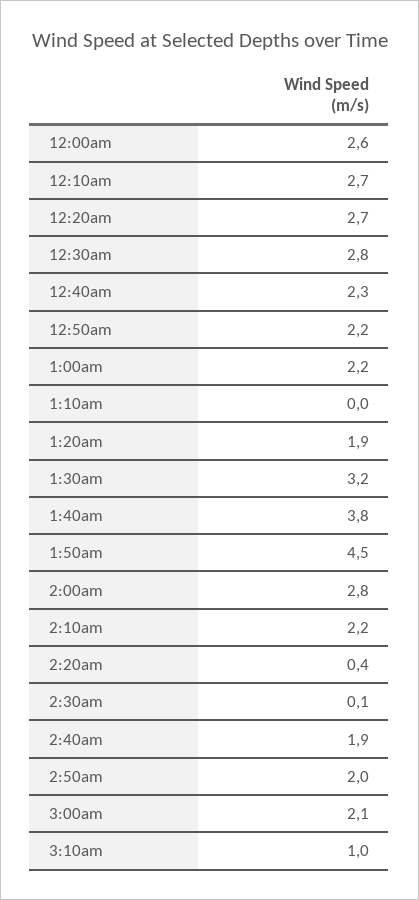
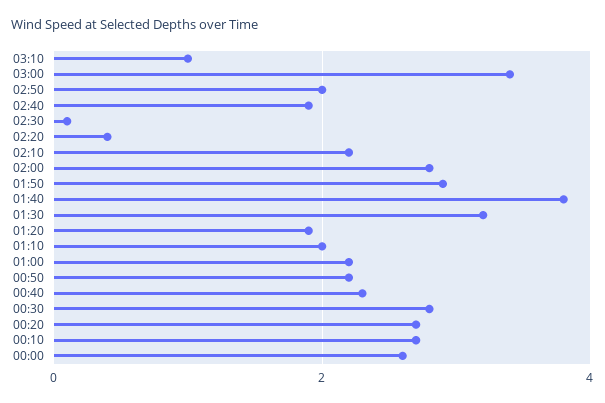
1:10am: 0 -> 2
1:50am: 4.5 -> 3
3:00am: 2.1 -> 3.5

